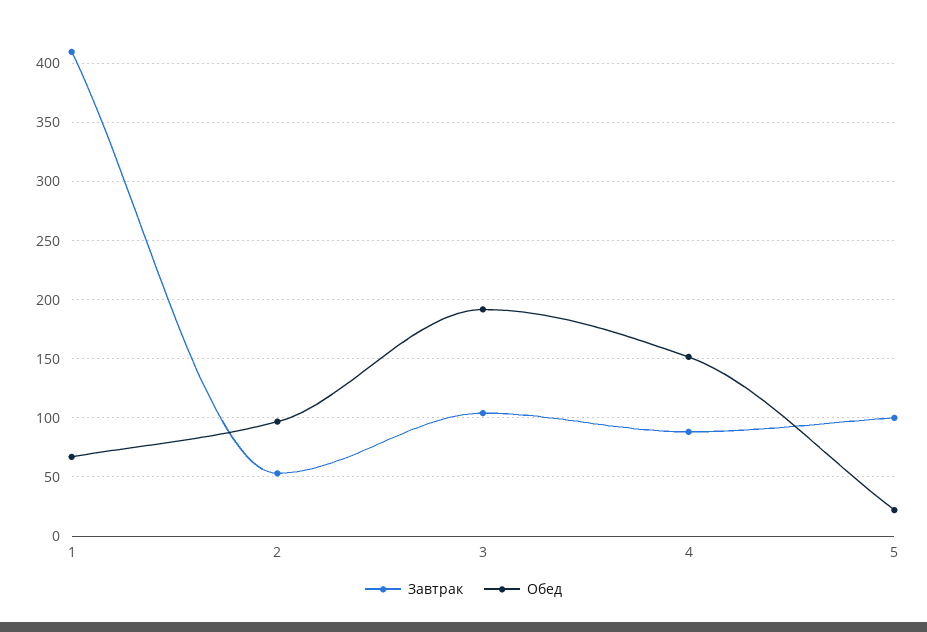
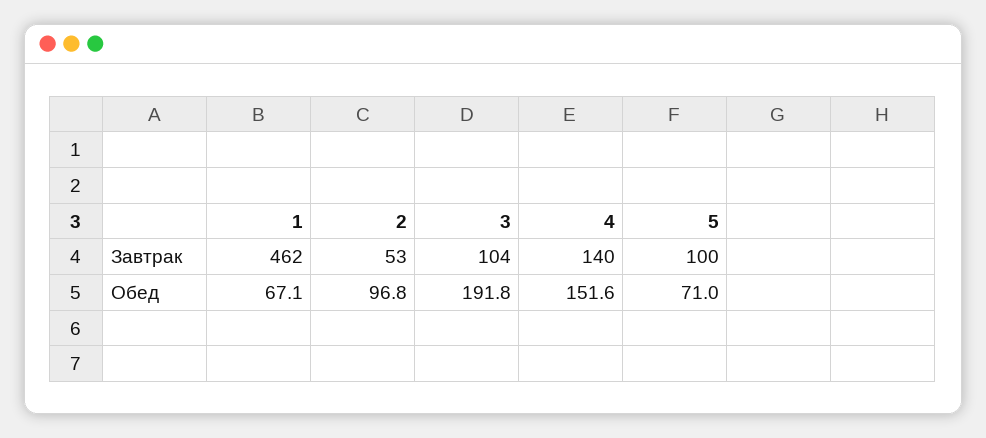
Завтрак, 1: 410 -> 462
Завтрак, 4: 90 -> 140
Обед, 5: 20 -> 71

